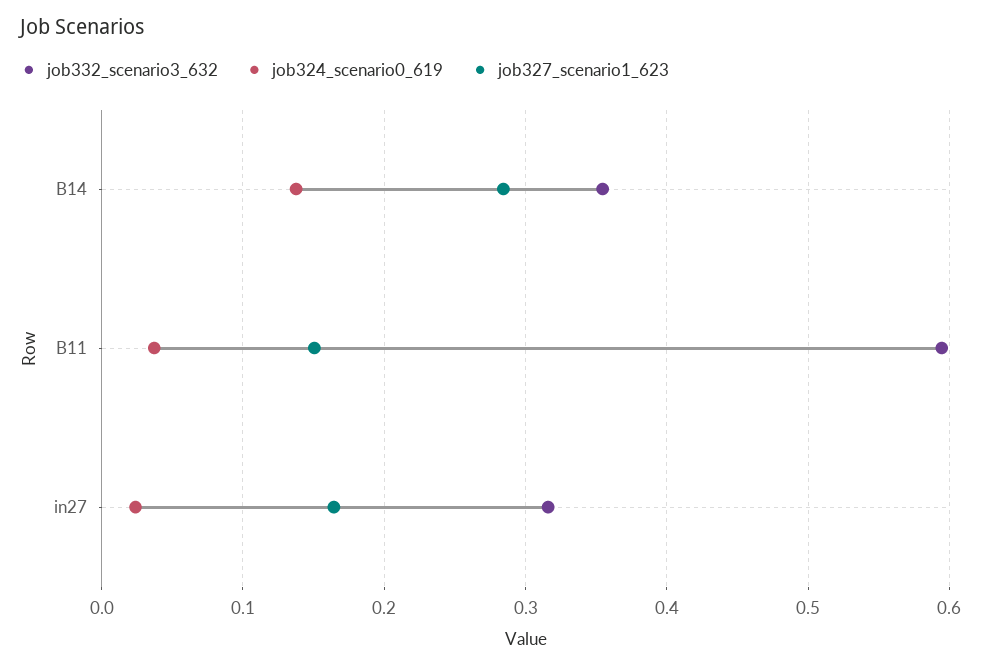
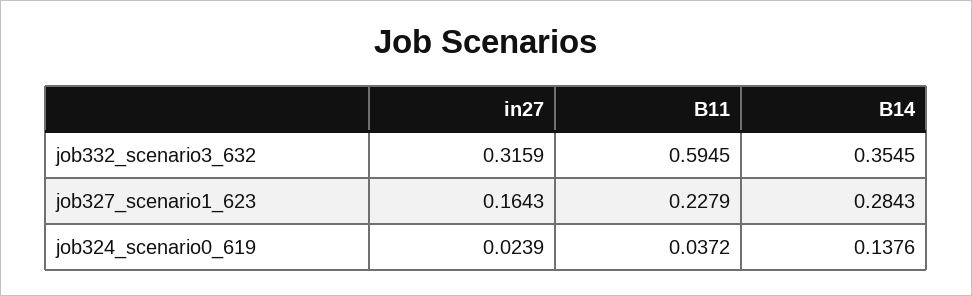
job327_scenario1_623, B11: 0.15 -> 0.2279

